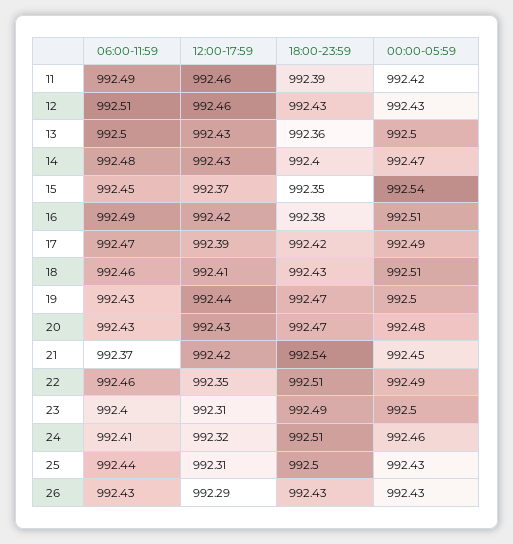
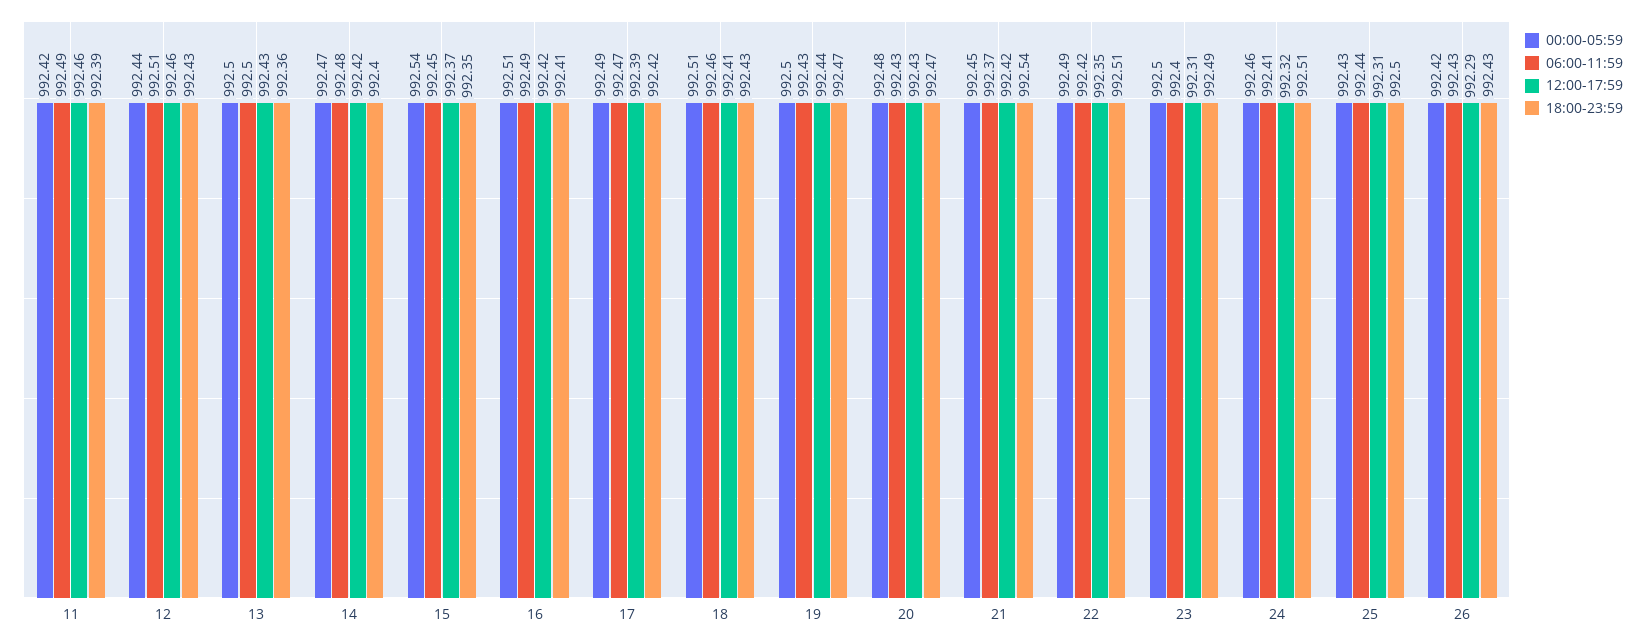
00:00-05:59, 12: 992.43 -> 992.44
12:00-17:59, 14: 992.43 -> 992.42
18:00-23:59, 16: 992.38 -> 992.41
06:00-11:59, 22: 992.46 -> 992.42
00:00-05:59, 26: 992.43 -> 992.42

